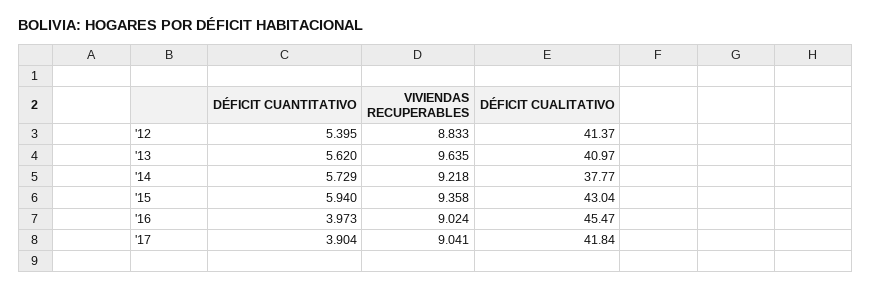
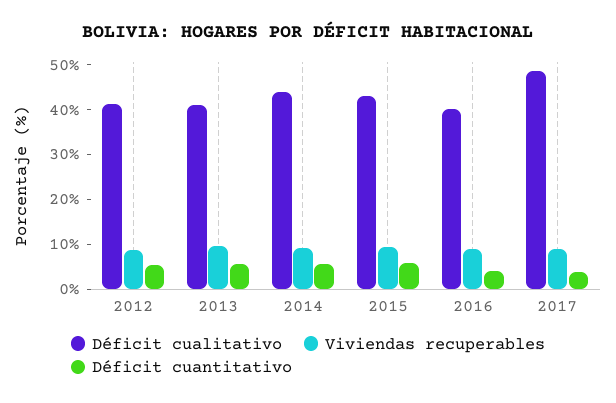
DÉFICIT CUALITATIVO, '14: 37.77 -> 44
DÉFICIT CUALITATIVO, '16: 45.47 -> 40
DÉFICIT CUALITATIVO, '17: 41.84 -> 48

